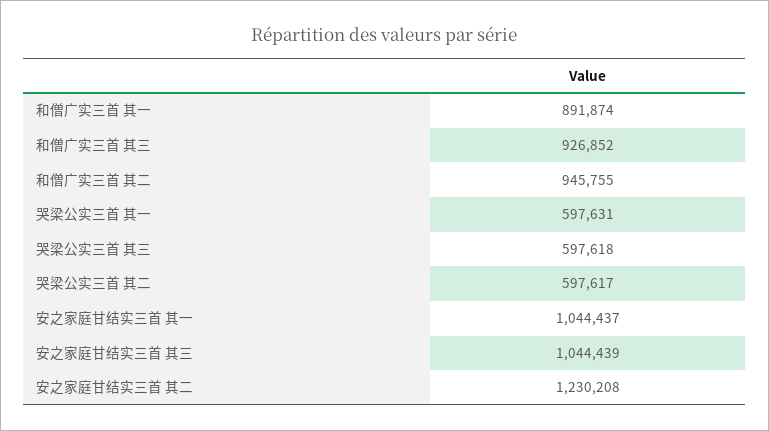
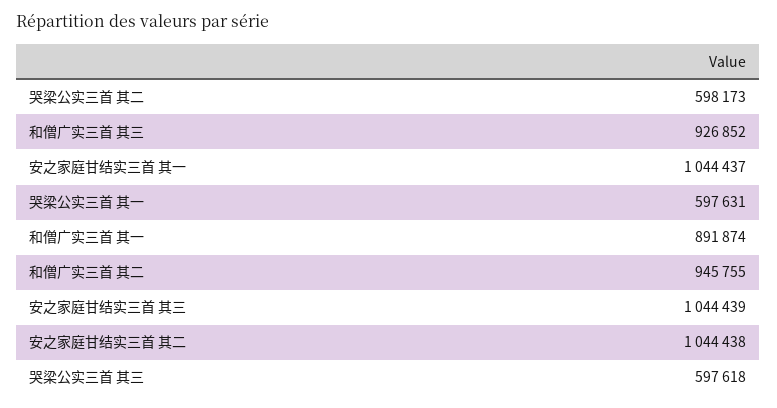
哭梁公实三首 其二: 597617 -> 598173
安之家庭甘结实三首 其二: 1230208 -> 1044438

